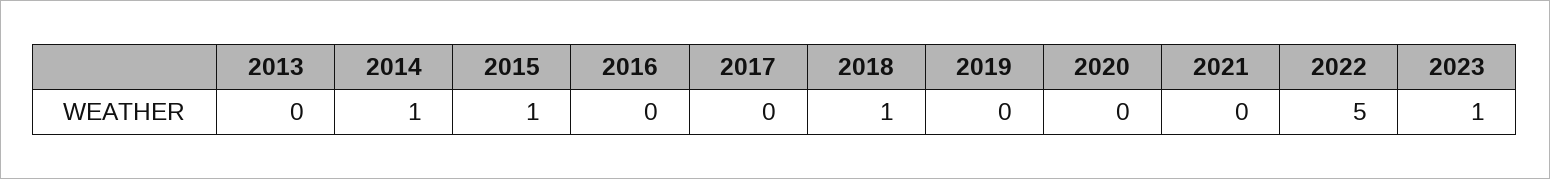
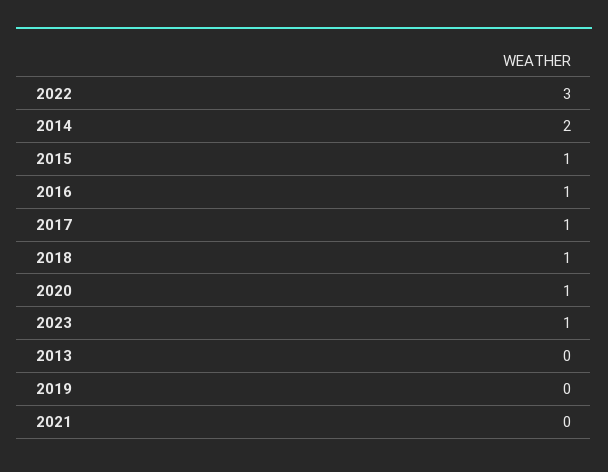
2014: 1 -> 2
2016: 0 -> 1
2017: 0 -> 1
2020: 0 -> 1
2022: 5 -> 3

